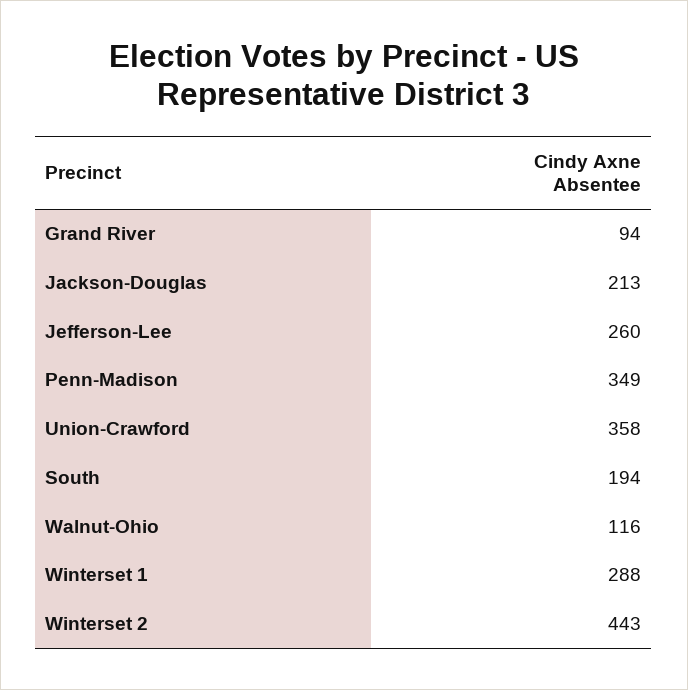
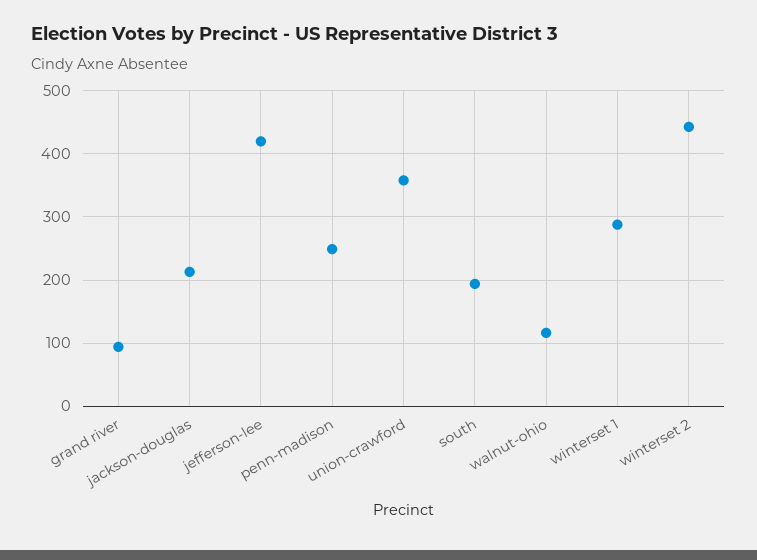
Jefferson-Lee: 260 -> 420
Penn-Madison: 349 -> 250

